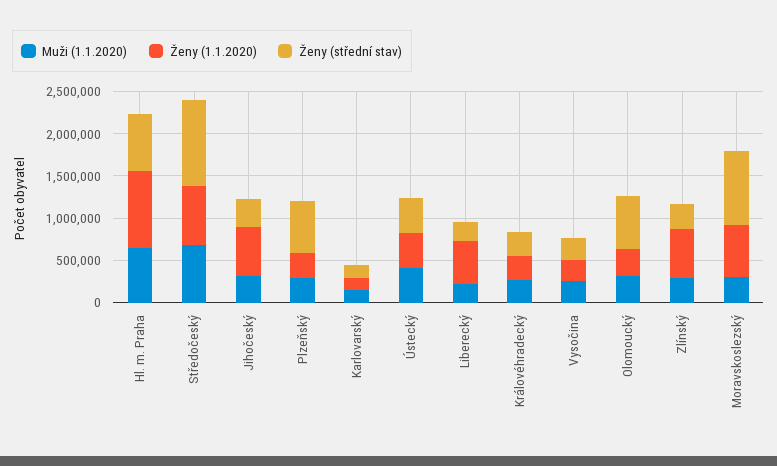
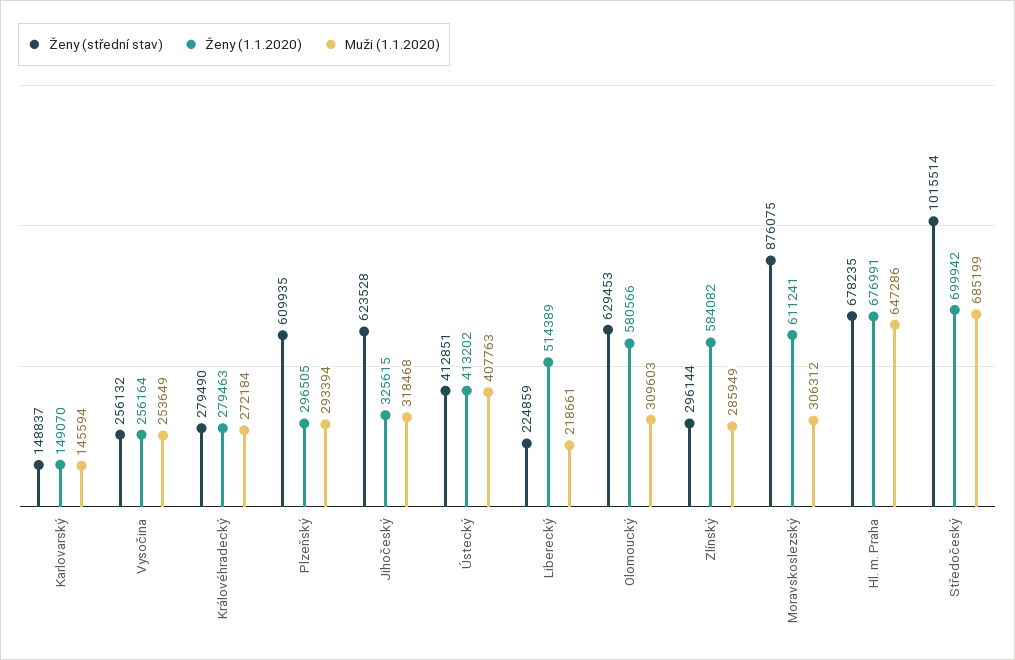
Ženy (1.1.2020), Hl. m. Praha: 900000 -> 676991
Ženy (1.1.2020), Jihočeský: 600000 -> 325615
Ženy (střední stav), Jihočeský: 300000 -> 623528
Ženy (1.1.2020), Olomoucký: 300000 -> 580566

